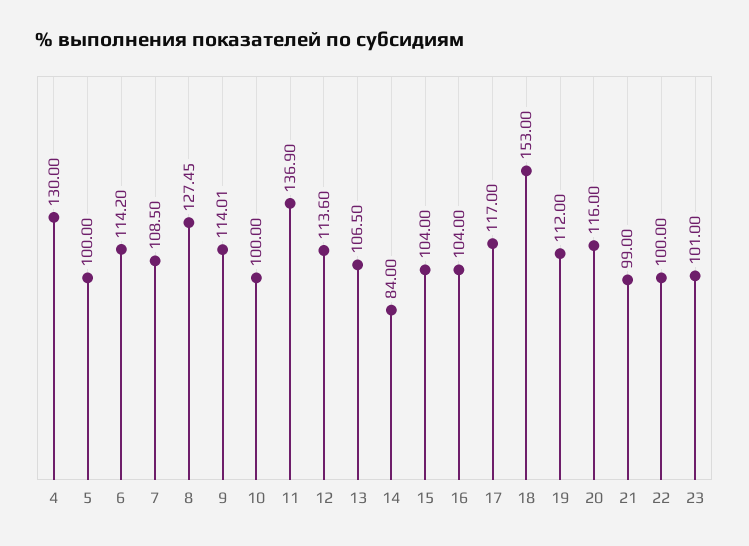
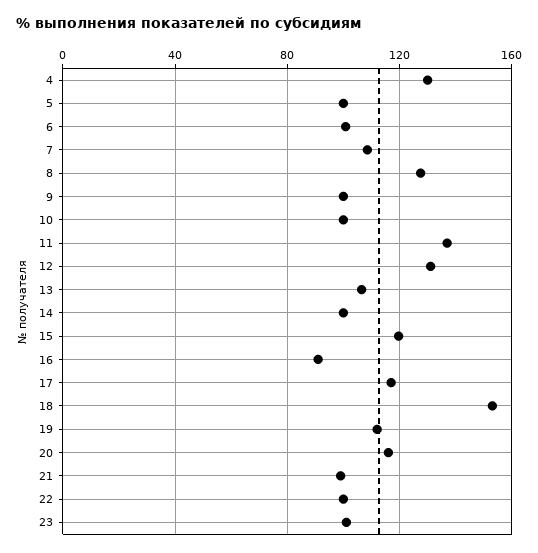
6: 114.2 -> 100
9: 114.01 -> 100
12: 113.6 -> 130
14: 84 -> 100
15: 104 -> 120
16: 104 -> 90

